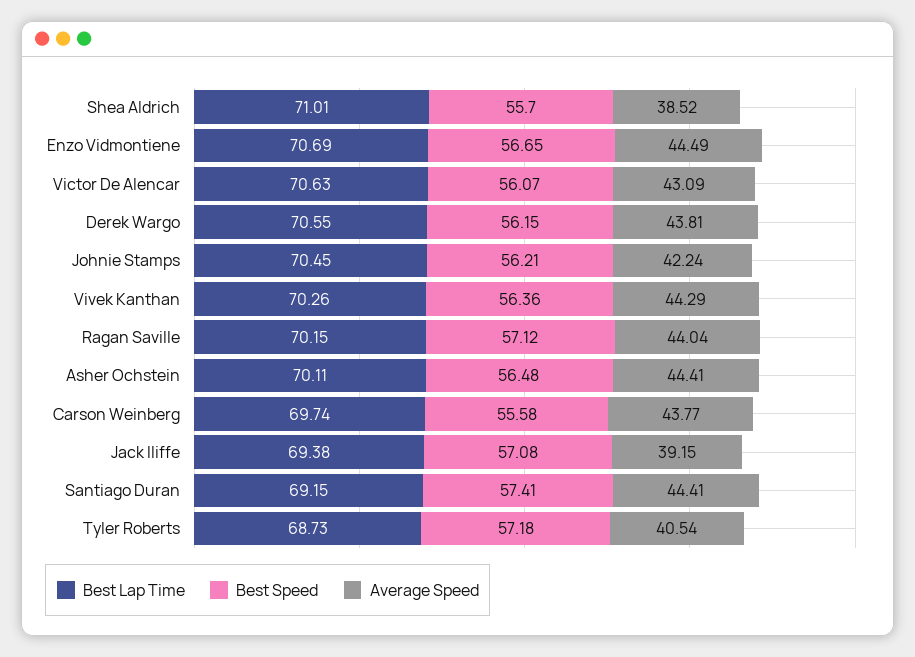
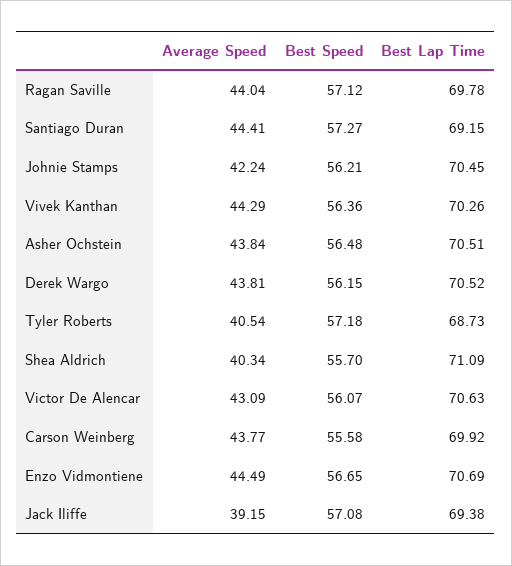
Best Lap Time, Shea Aldrich: 71.01 -> 71.09
Average Speed, Shea Aldrich: 38.52 -> 40.34
Best Lap Time, Derek Wargo: 70.55 -> 70.52
Best Lap Time, Ragan Saville: 70.15 -> 69.78
Best Lap Time, Asher Ochstein: 70.11 -> 70.51
Average Speed, Asher Ochstein: 44.41 -> 43.84
Best Lap Time, Carson Weinberg: 69.74 -> 69.92
Best Speed, Santiago Duran: 57.41 -> 57.27

